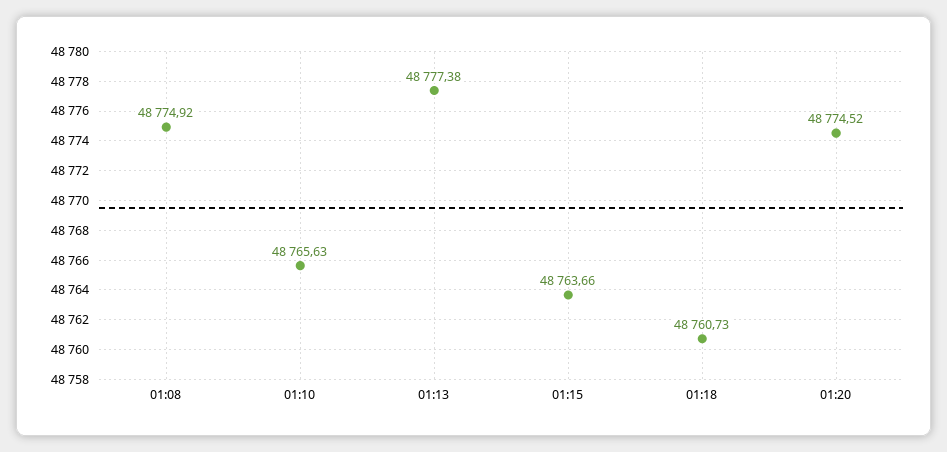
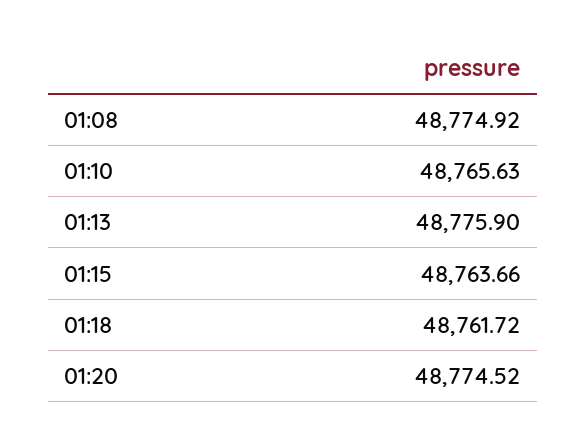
01:13: 48777.38 -> 48775.9
01:18: 48760.73 -> 48761.72

